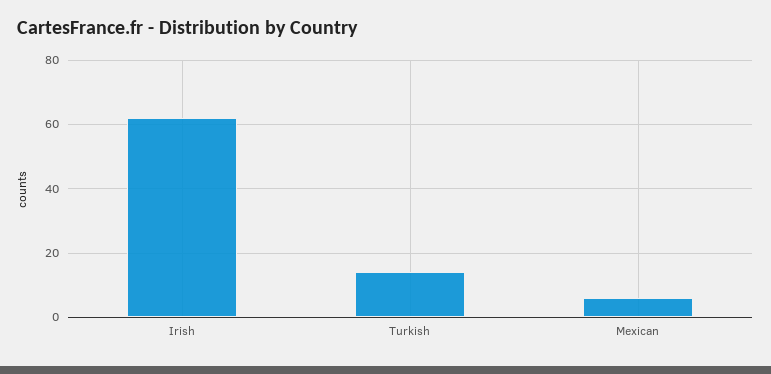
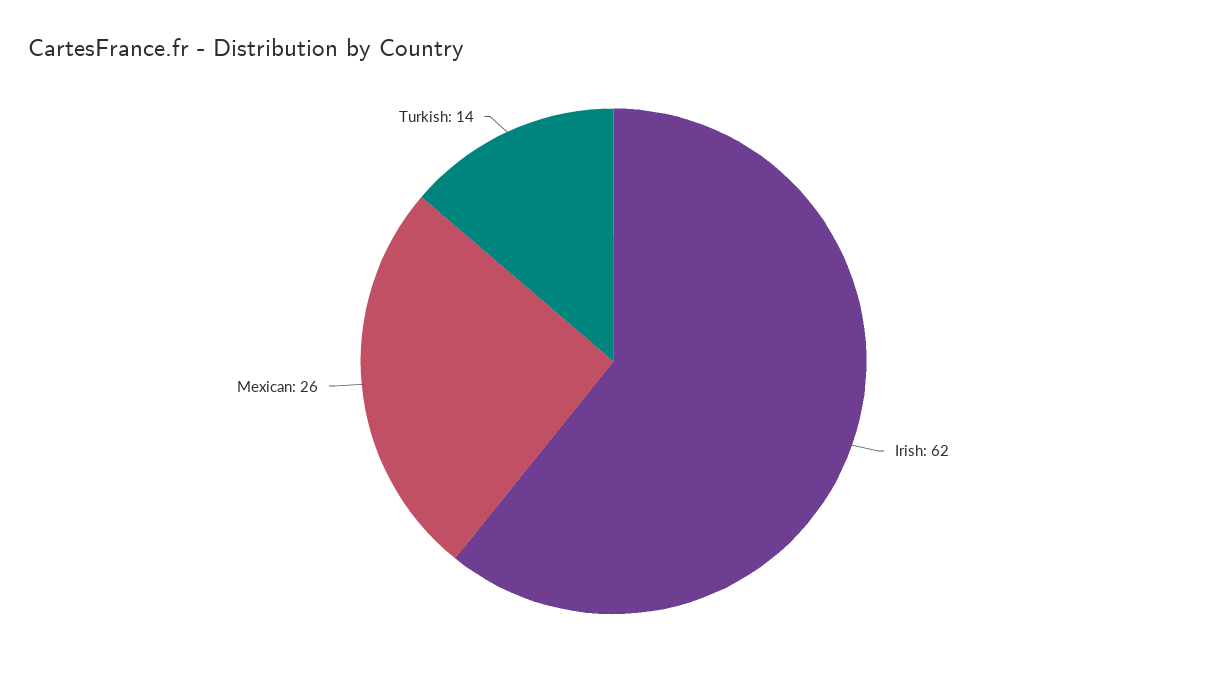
Mexican: 5 -> 26

